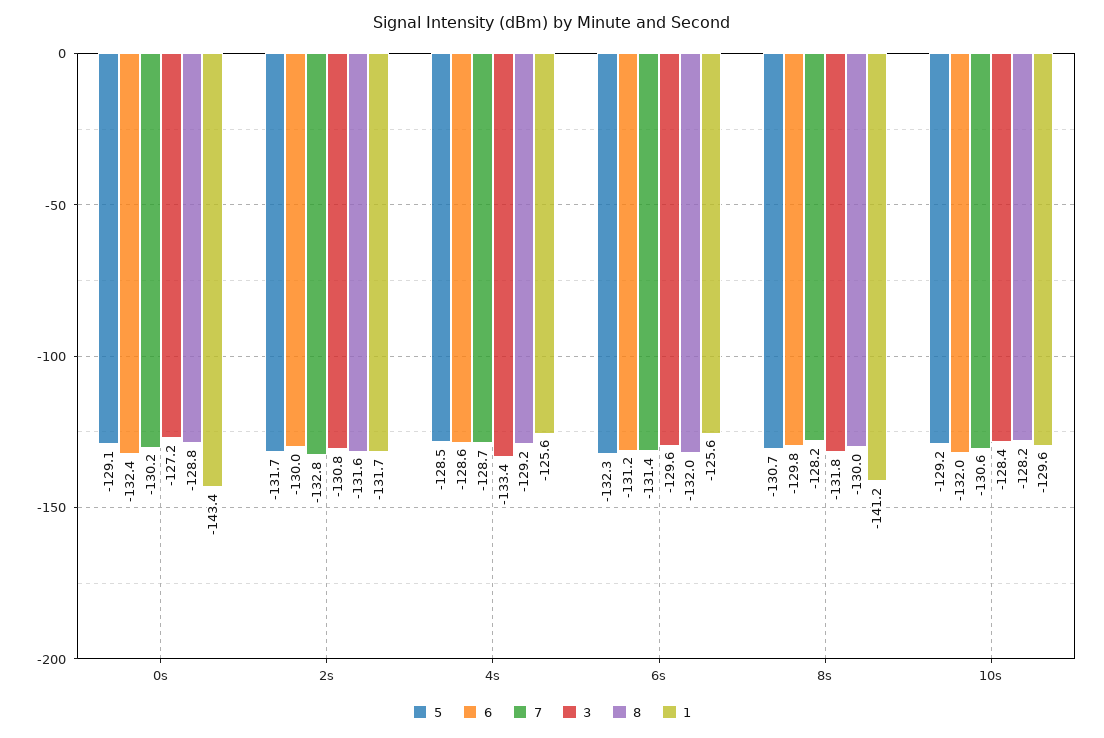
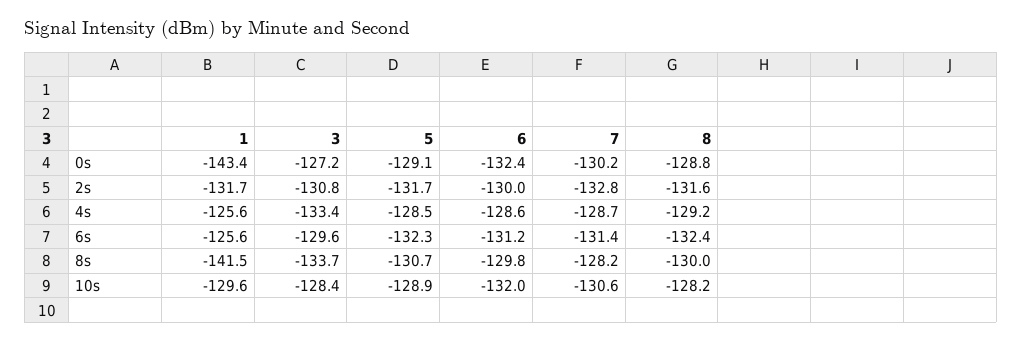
8, 6s: -132 -> -132.4
3, 8s: -131.8 -> -133.7
1, 8s: -141.2 -> -141.5
5, 10s: -129.2 -> -128.9

